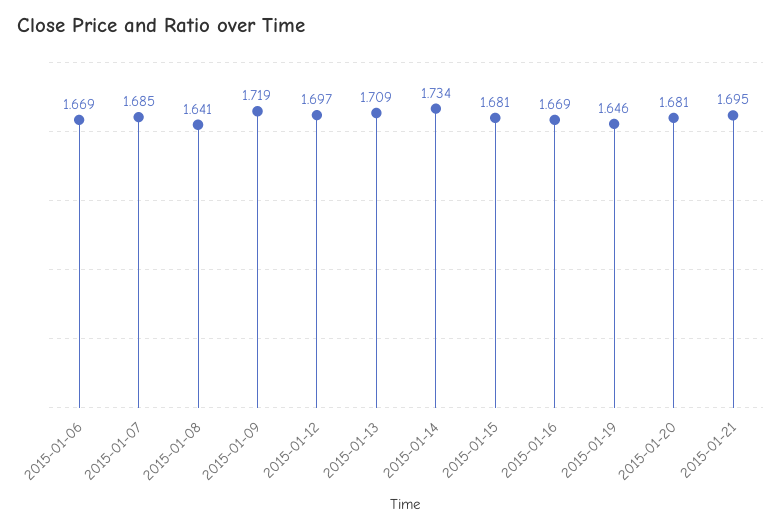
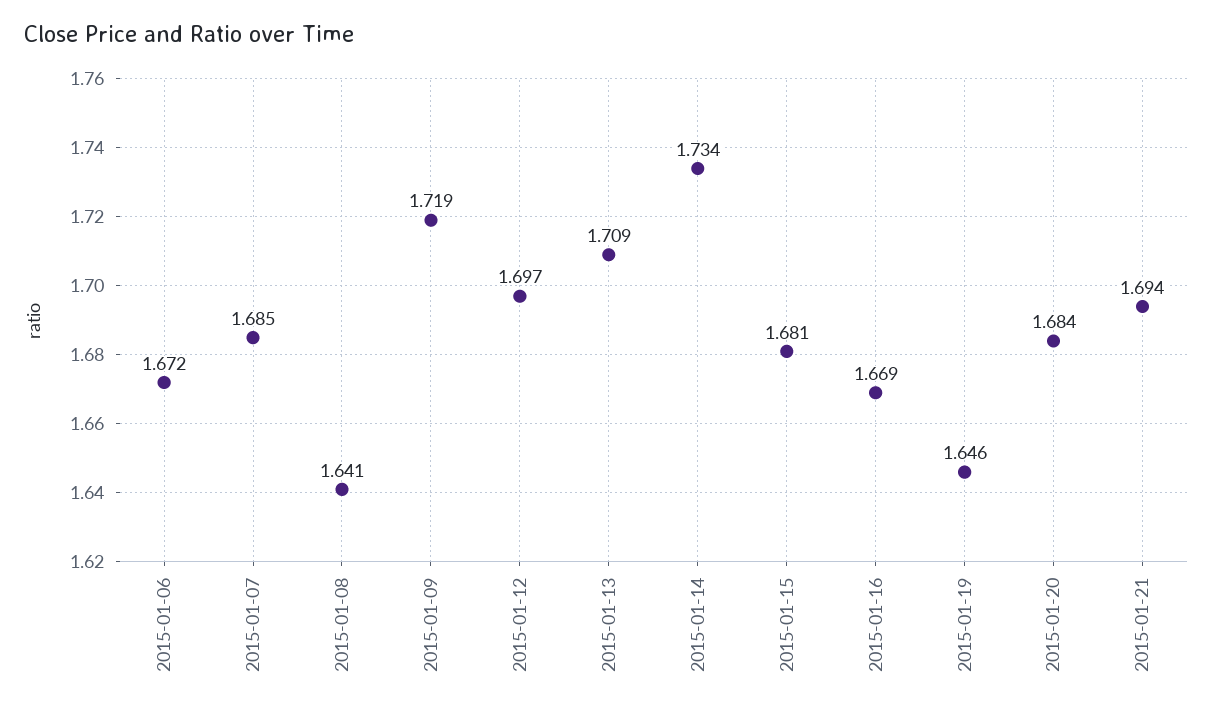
2015-01-06: 1.669 -> 1.672
2015-01-20: 1.681 -> 1.684
2015-01-21: 1.695 -> 1.694

